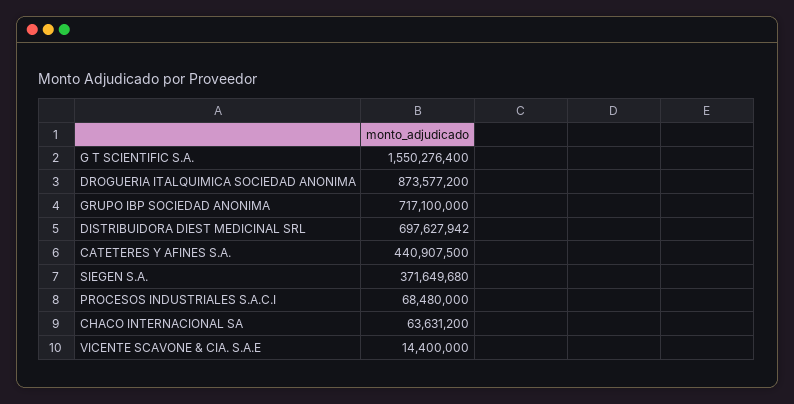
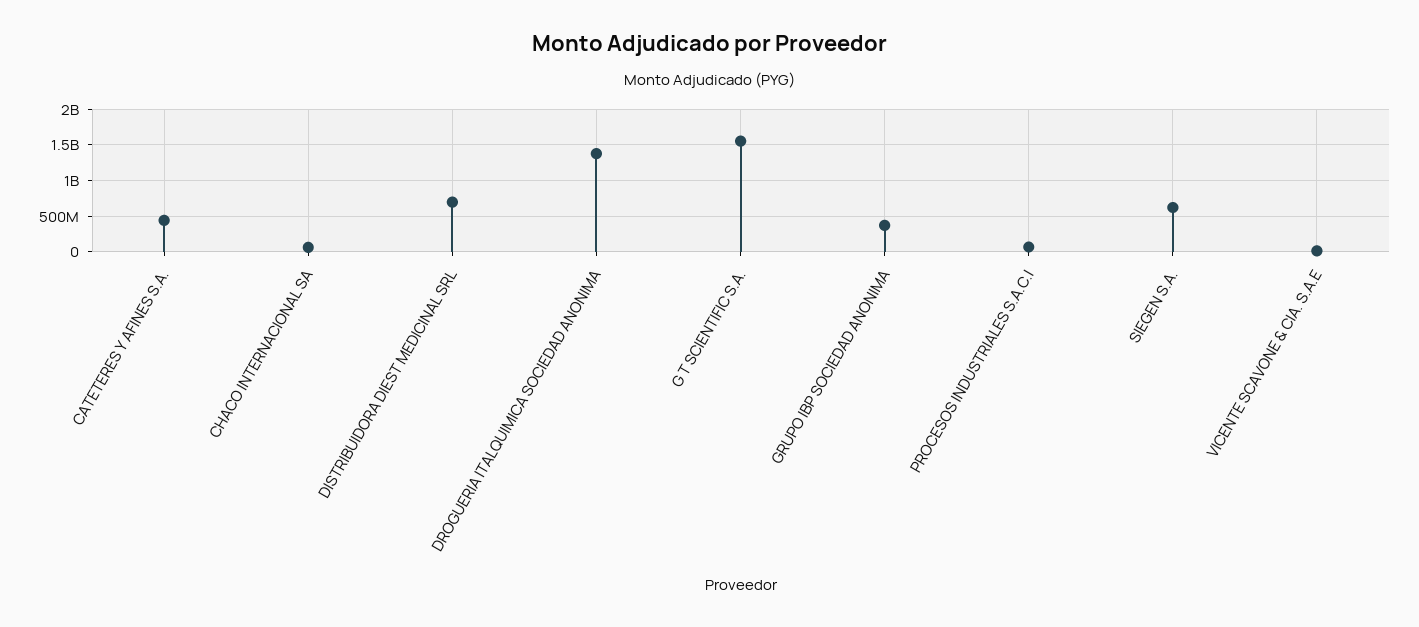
DROGUERIA ITALQUIMICA SOCIEDAD ANONIMA: 873577200 -> 1400000000
GRUPO IBP SOCIEDAD ANONIMA: 717100000 -> 400000000
SIEGEN S.A.: 371649680 -> 600000000

